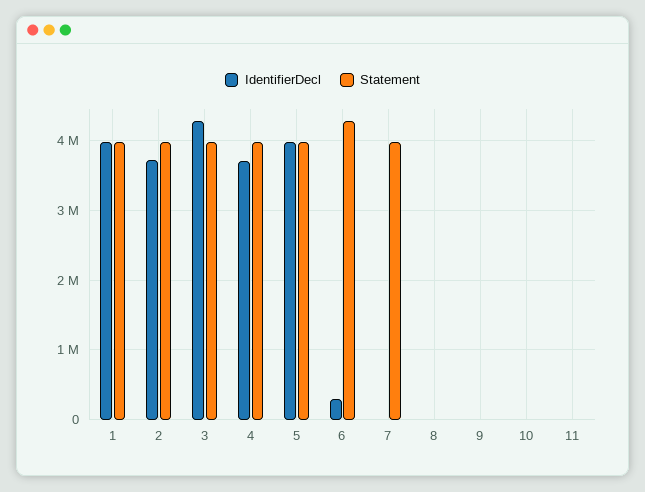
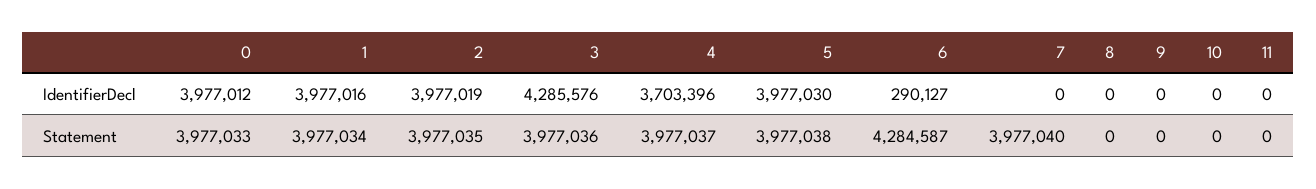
IdentifierDecl, 2: 3700000 -> 3977019
IdentifierDecl, 0: none -> 3977012
Statement, 0: none -> 3977033

